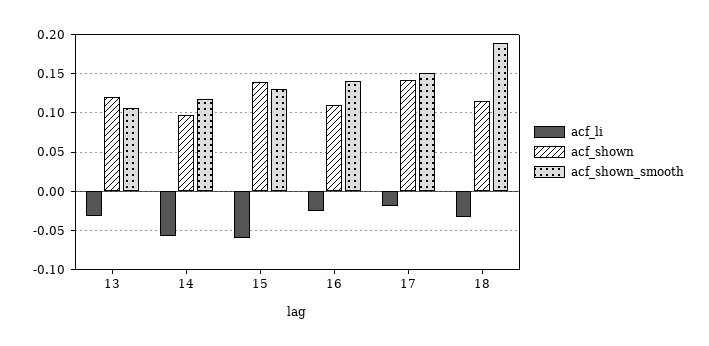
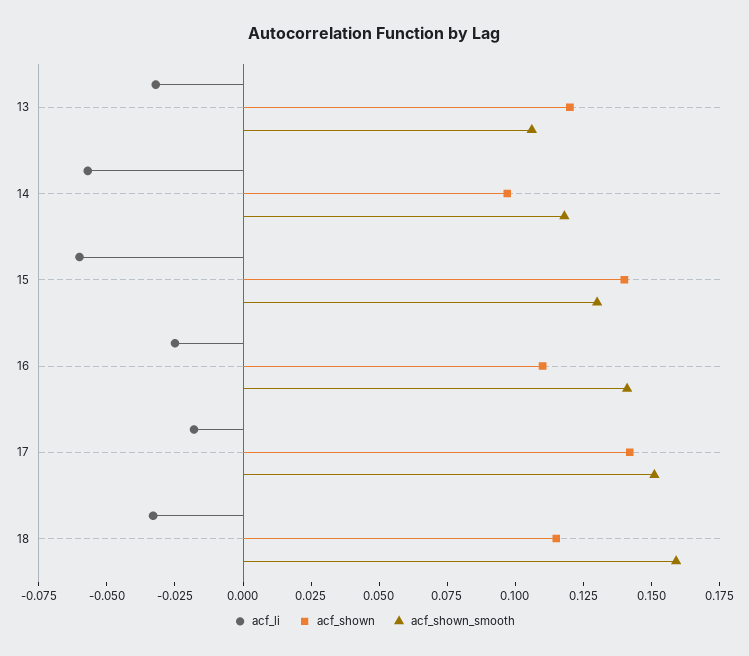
acf_shown_smooth, 18: 0.19 -> 0.16

